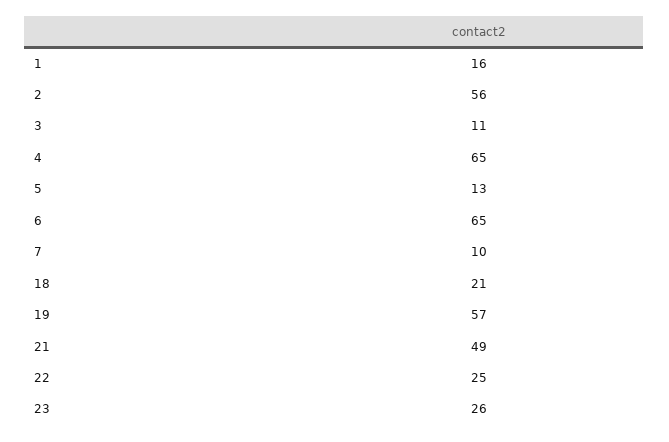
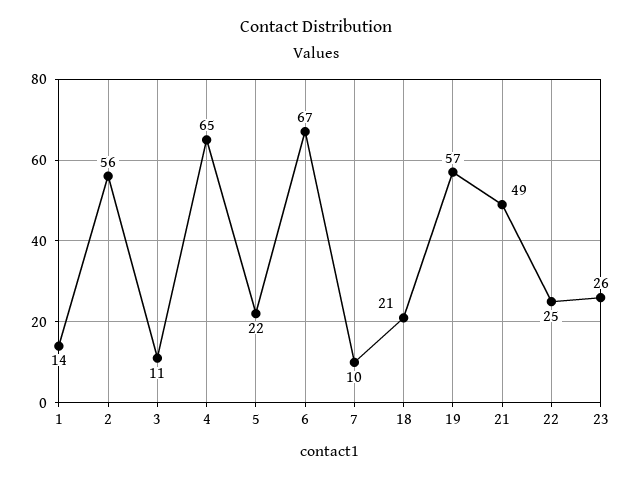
1: 16 -> 14
5: 13 -> 22
6: 65 -> 67

